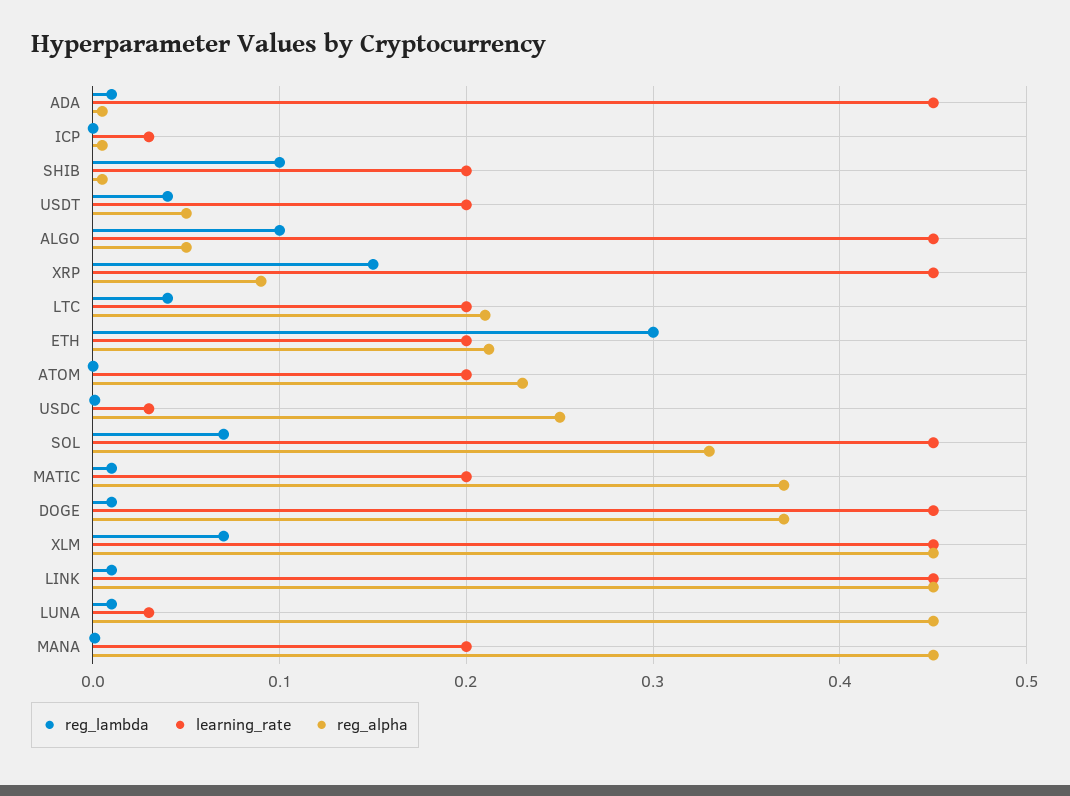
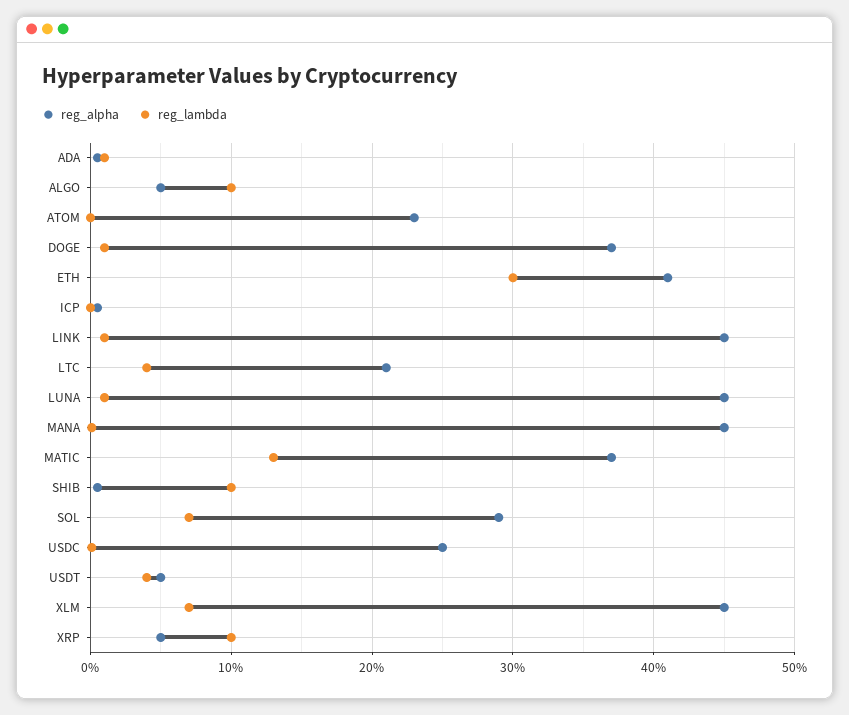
learning_rate, ADA: 0.45 -> none
learning_rate, ICP: 0.03 -> none
learning_rate, SHIB: 0.2 -> none
learning_rate, USDT: 0.2 -> none
learning_rate, ALGO: 0.45 -> none
reg_lambda, XRP: 0.15 -> 0.1
learning_rate, XRP: 0.45 -> none
reg_alpha, XRP: 0.09 -> 0.05
learning_rate, LTC: 0.2 -> none
learning_rate, ETH: 0.2 -> none
reg_alpha, ETH: 0.21 -> 0.41
learning_rate, ATOM: 0.2 -> none
learning_rate, USDC: 0.03 -> none
learning_rate, SOL: 0.45 -> none
reg_alpha, SOL: 0.33 -> 0.29
reg_lambda, MATIC: 0.01 -> 0.13
learning_rate, MATIC: 0.2 -> none
learning_rate, DOGE: 0.45 -> none
learning_rate, XLM: 0.45 -> none
learning_rate, LINK: 0.45 -> none
learning_rate, LUNA: 0.03 -> none
learning_rate, MANA: 0.2 -> none

